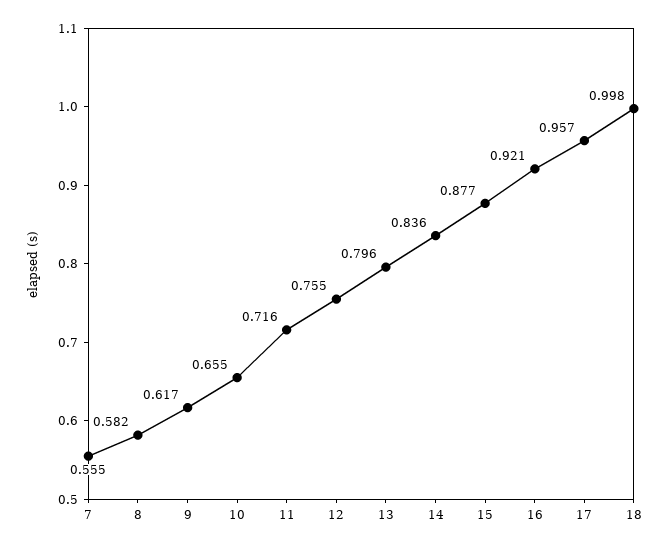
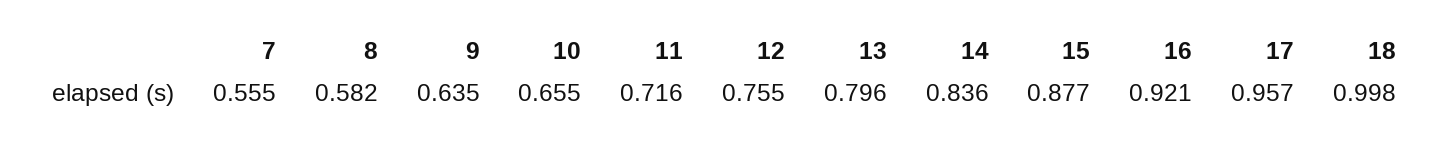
9: 0.617 -> 0.635

